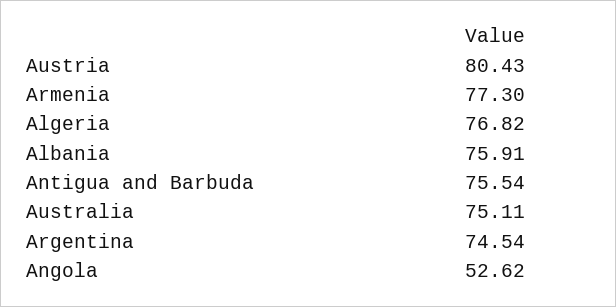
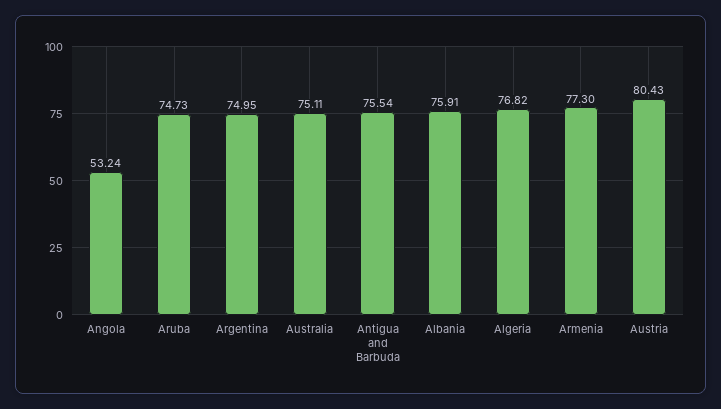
Argentina: 74.54 -> 74.95
Angola: 52.62 -> 53.24
Aruba: none -> 74.73

